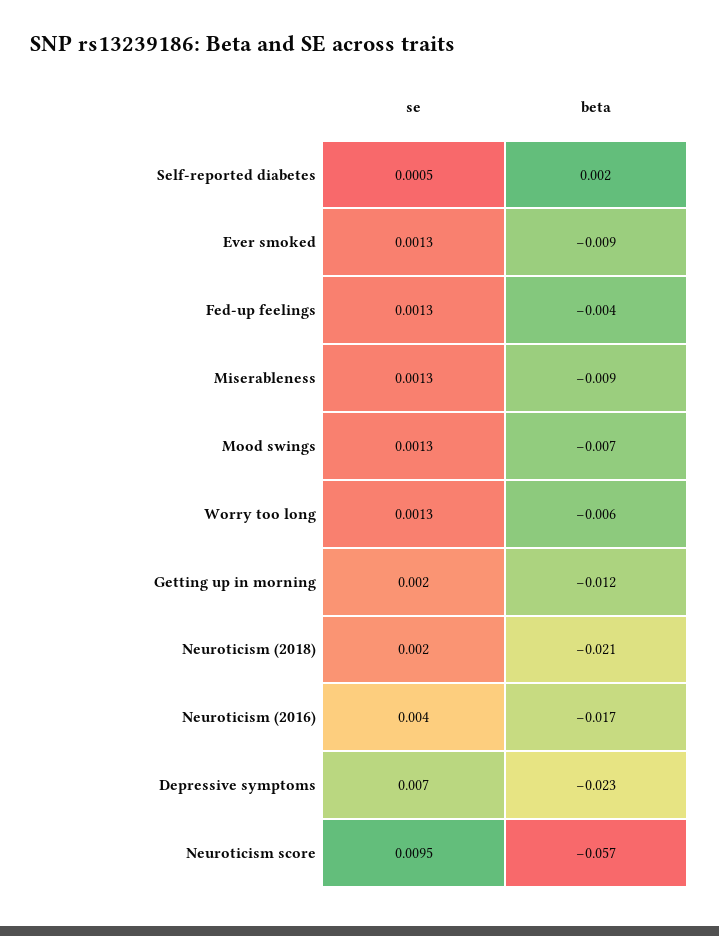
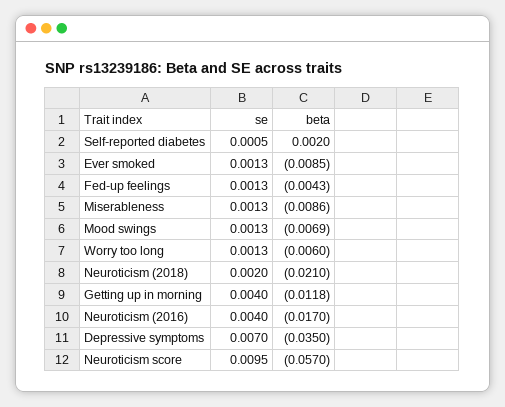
se, Getting up in morning: 0.002 -> 0.004
beta, Depressive symptoms: -0.023 -> -0.035

